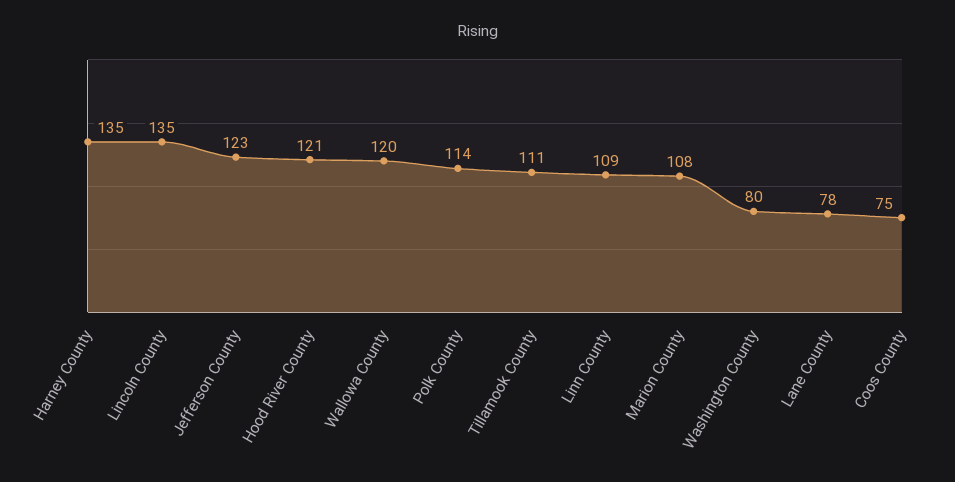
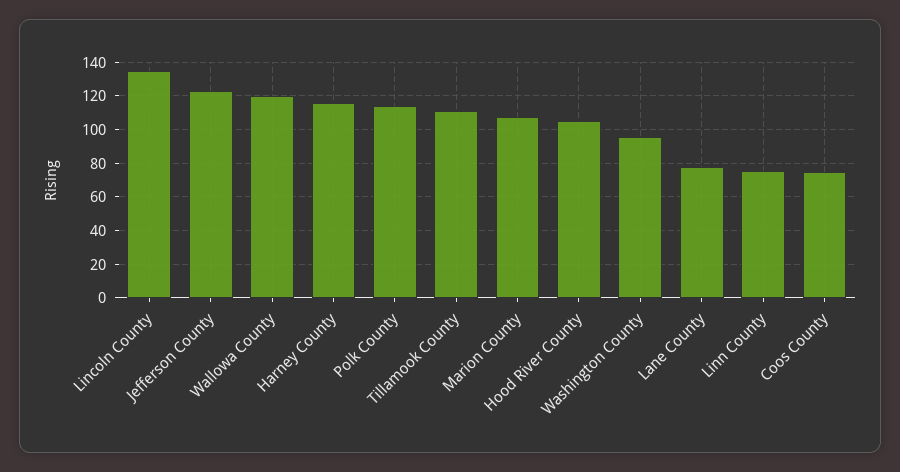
Harney County: 135 -> 115
Hood River County: 121 -> 105
Linn County: 109 -> 75
Washington County: 80 -> 95

